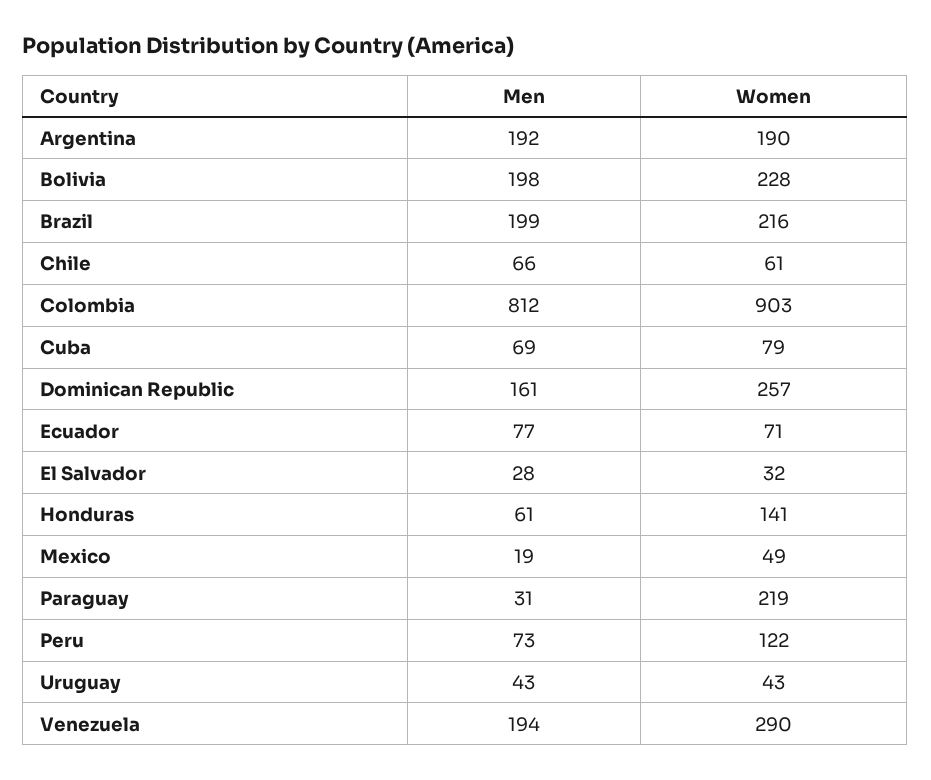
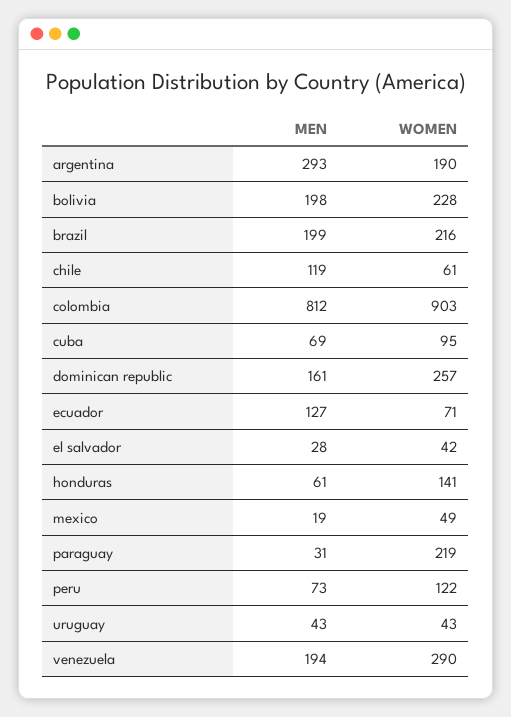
Men, Argentina: 192 -> 293
Men, Chile: 66 -> 119
Women, Cuba: 79 -> 95
Men, Ecuador: 77 -> 127
Women, El Salvador: 32 -> 42

